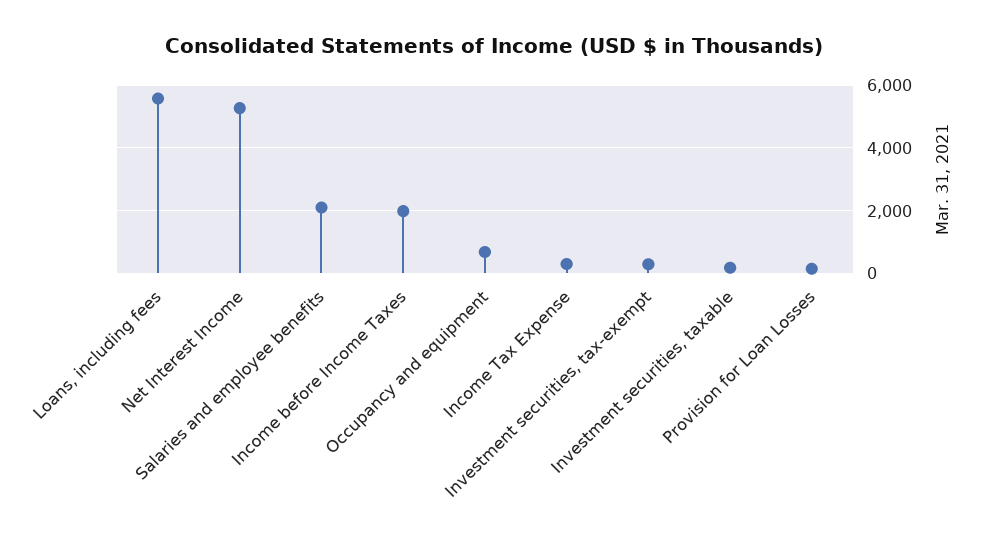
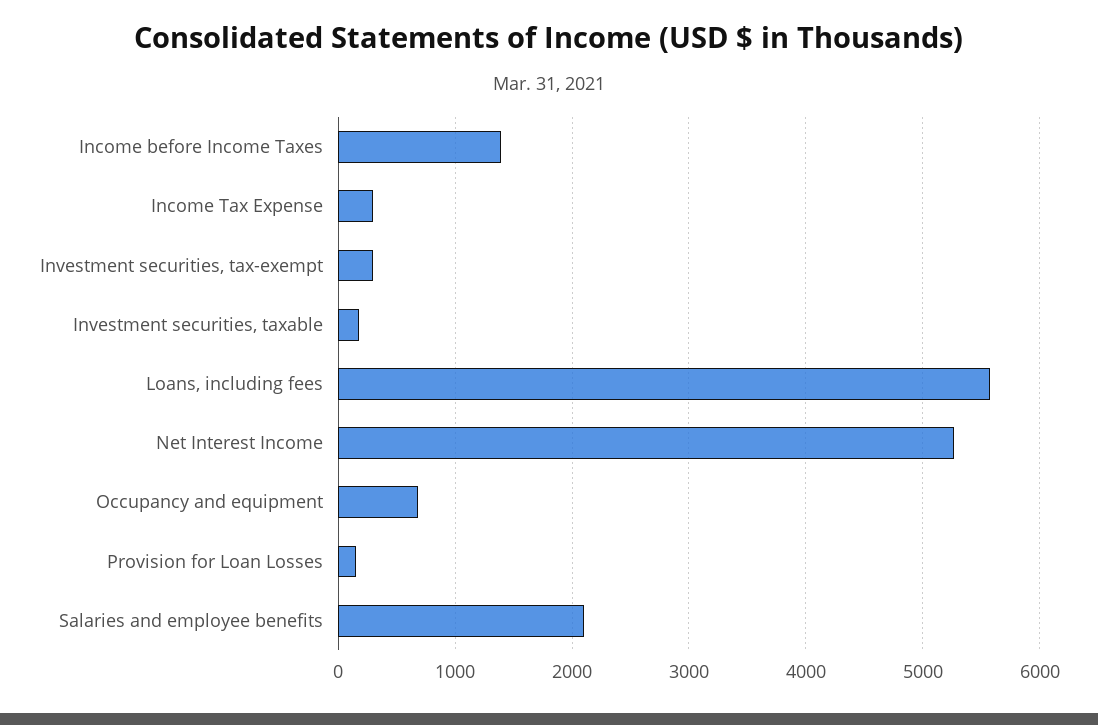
Income before Income Taxes: 2000 -> 1400

